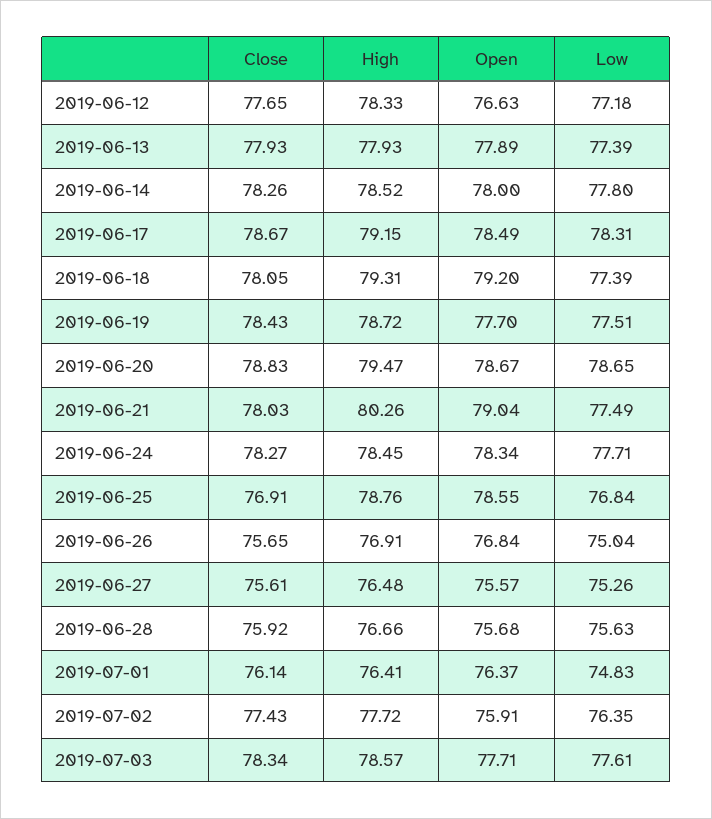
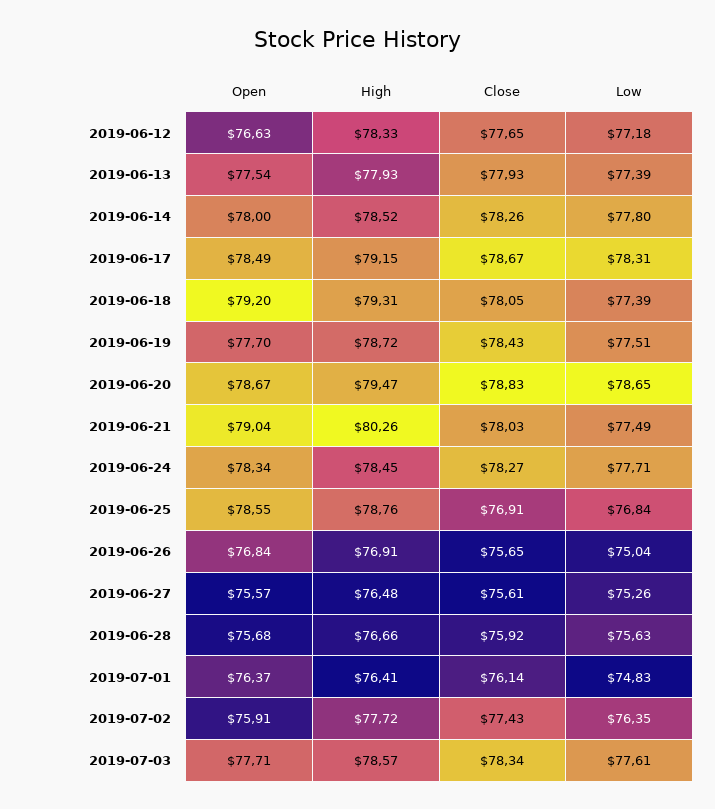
Open, 2019-06-13: 77.89 -> 77.54

